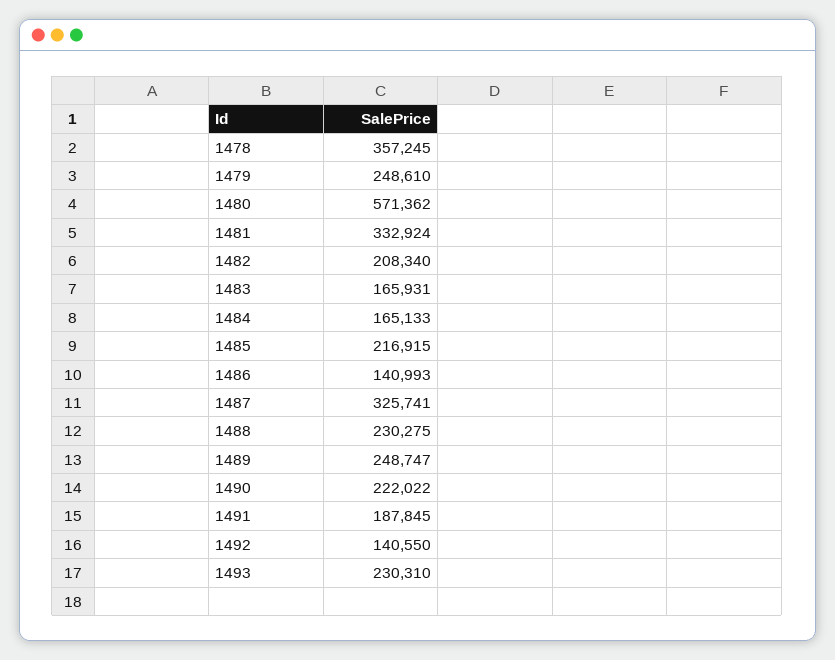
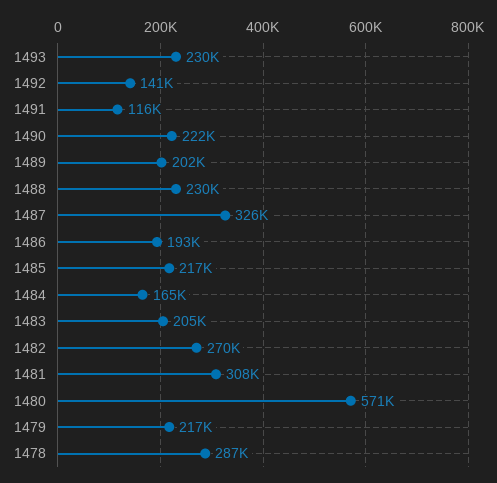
1478: 357245 -> 287000
1479: 248610 -> 217000
1481: 332924 -> 308000
1482: 208340 -> 270000
1483: 165931 -> 205000
1486: 140993 -> 193000
1489: 248747 -> 202000
1491: 187845 -> 116000

